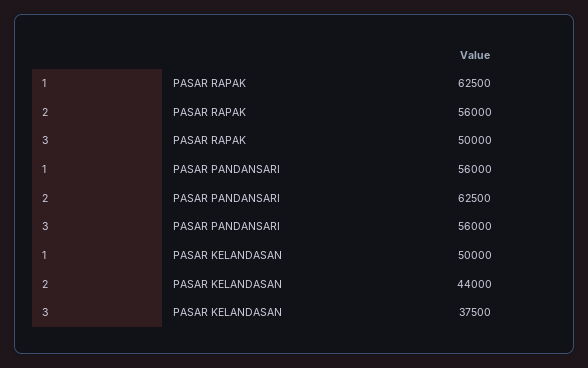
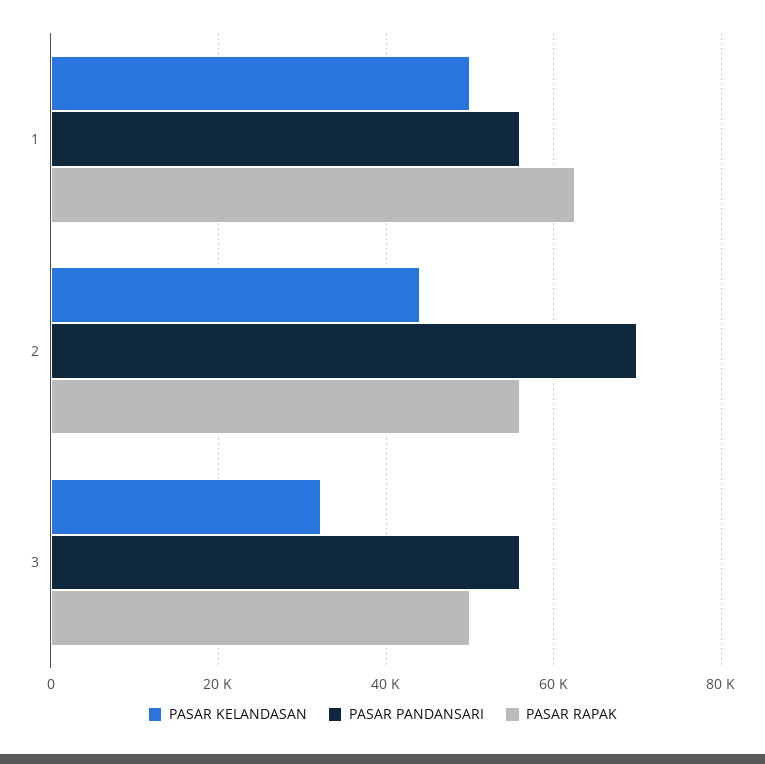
PASAR PANDANSARI, 2: 62500 -> 70000
PASAR KELANDASAN, 3: 37500 -> 32000

